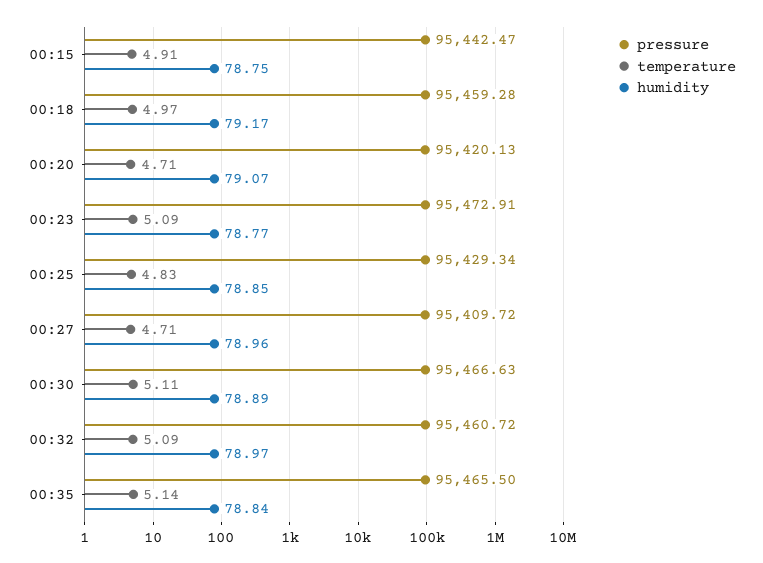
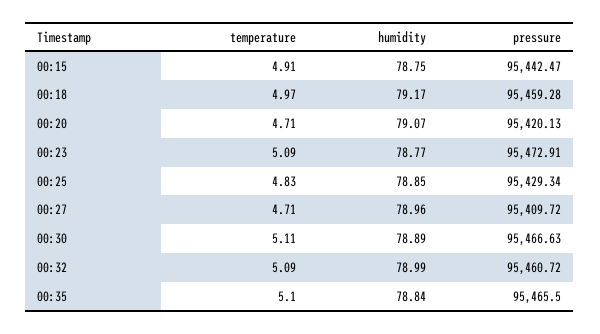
humidity, 00:32: 78.97 -> 78.99
temperature, 00:35: 5.14 -> 5.1

